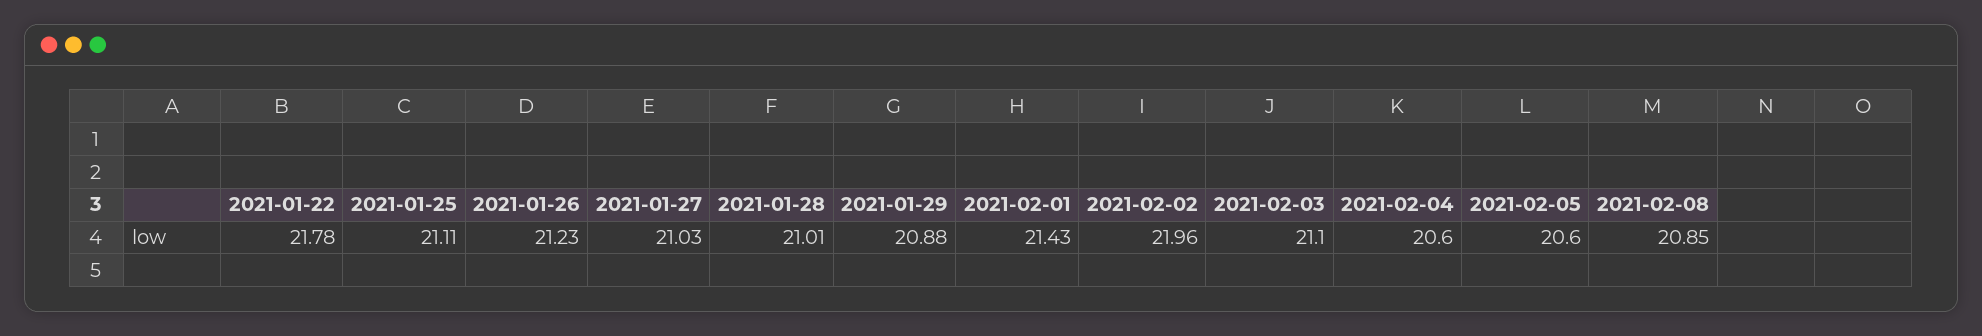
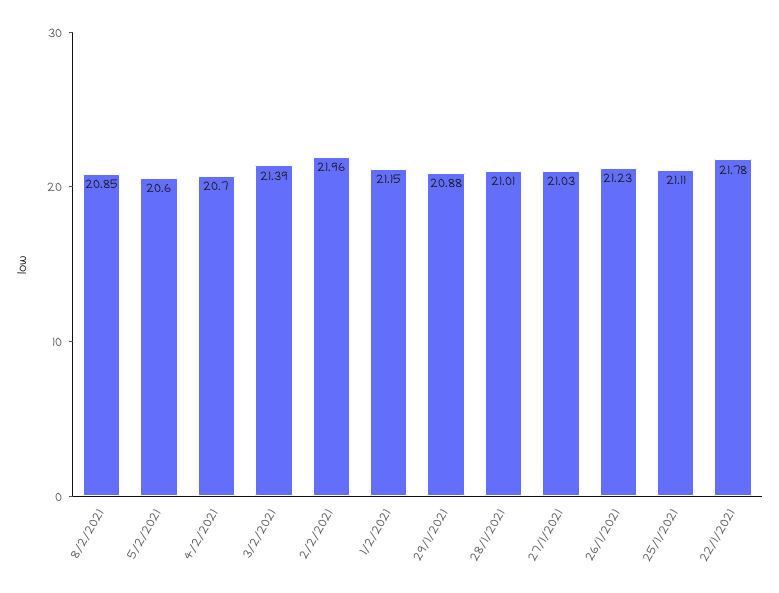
2021-02-01: 21.43 -> 21.15
2021-02-03: 21.1 -> 21.39
2021-02-04: 20.6 -> 20.7

